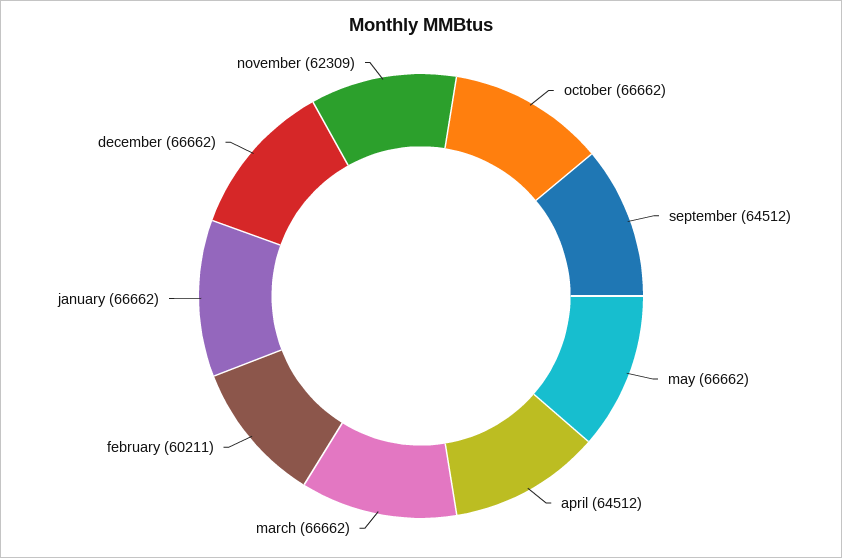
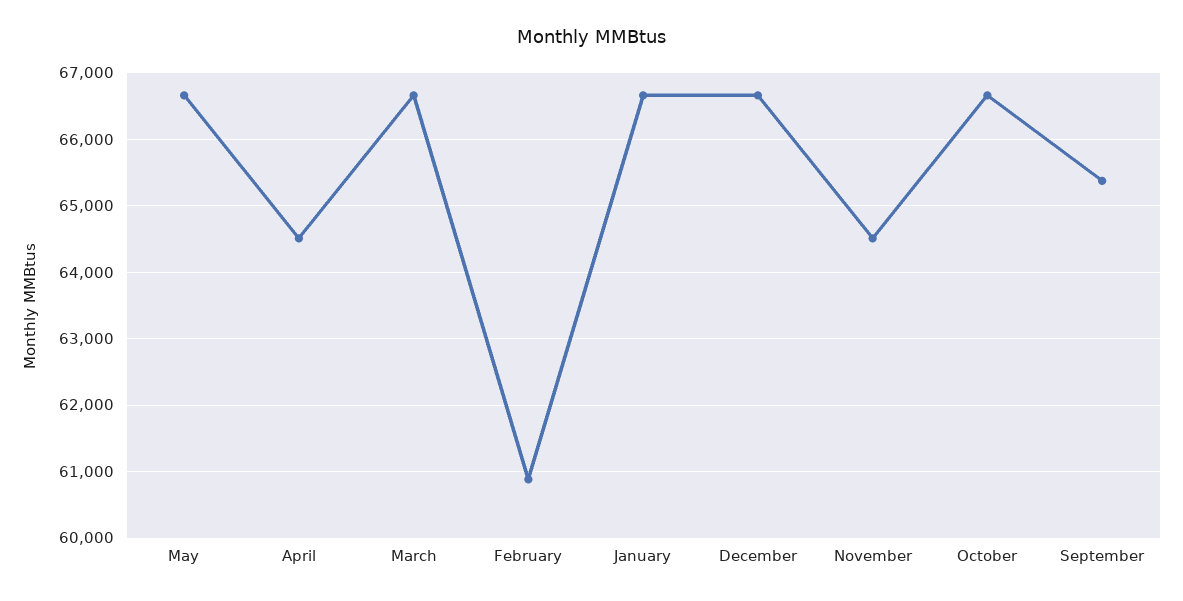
september: 64512 -> 65400
february: 60211 -> 60900
november: 62309 -> 64500

